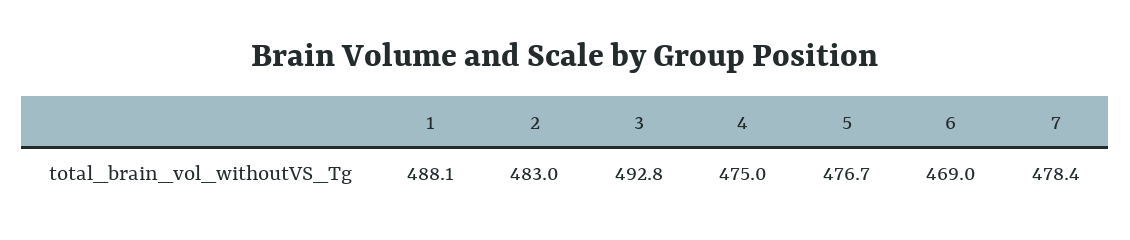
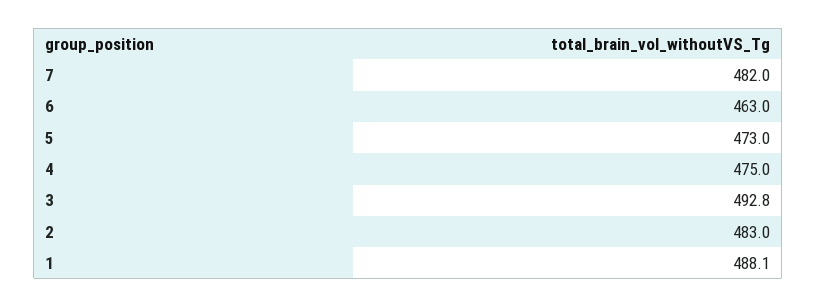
5: 476.7 -> 473
6: 469 -> 463
7: 478.4 -> 482

